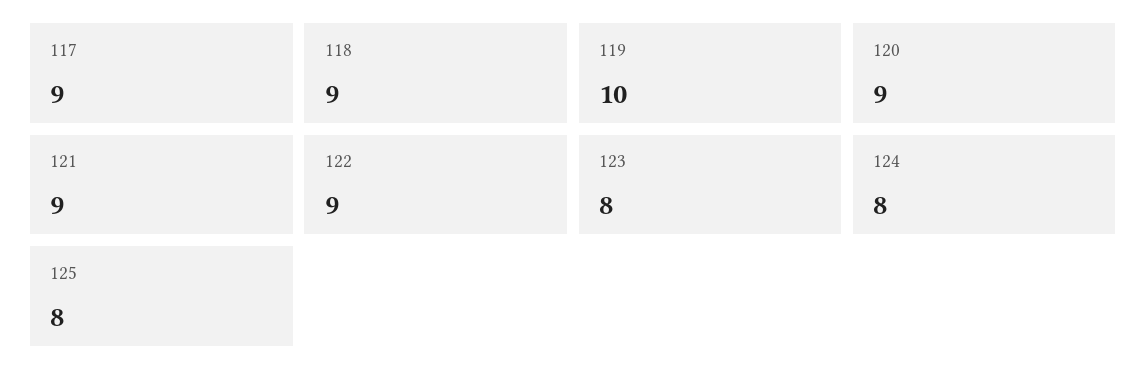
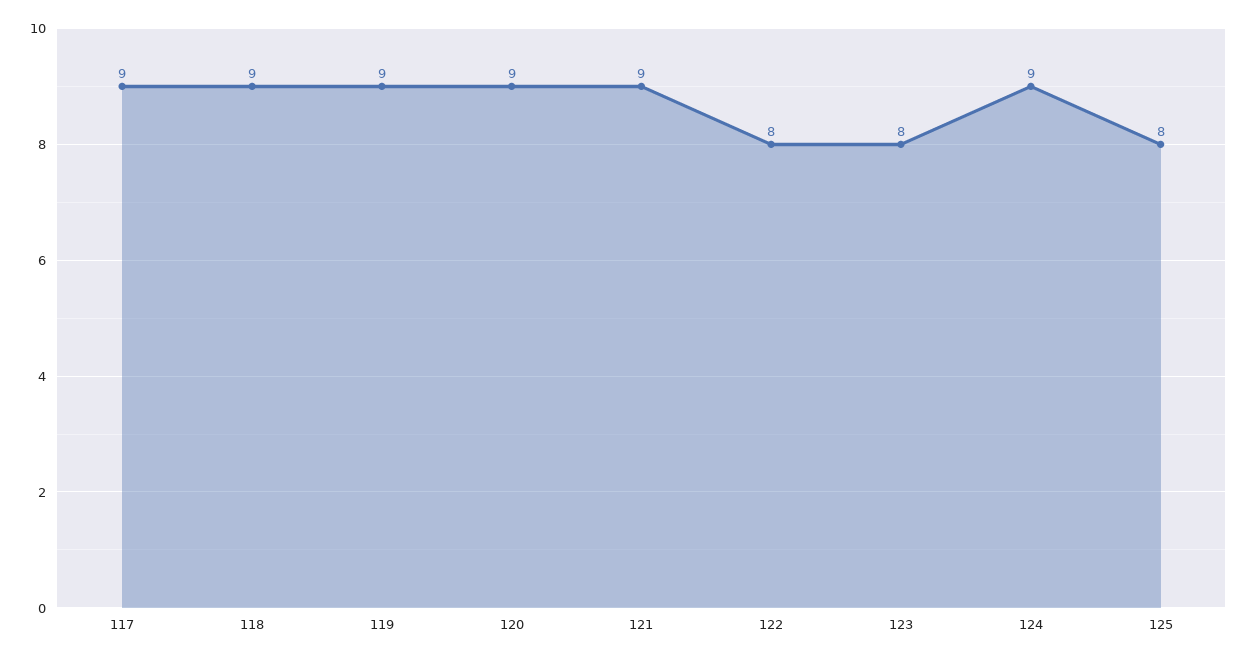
119: 10 -> 9
122: 9 -> 8
124: 8 -> 9

